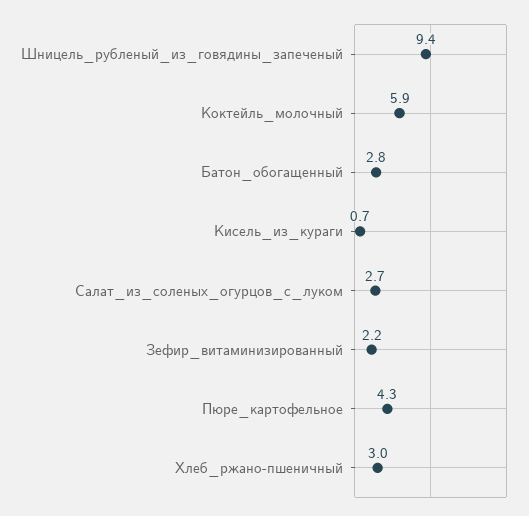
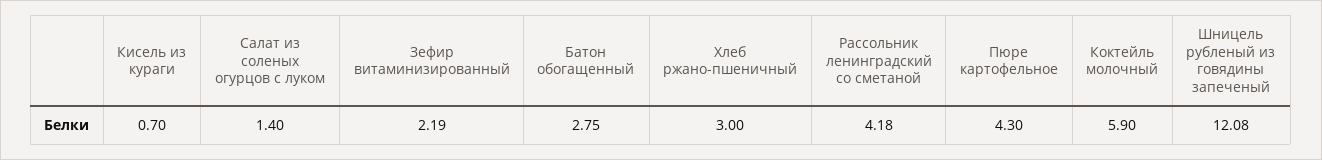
Шницель_рубленый_из_говядины_запеченый: 9.4 -> 12.08
Салат_из_соленых_огурцов_с_луком: 2.7 -> 1.4
Рассольник ленинградский со сметаной: none -> 4.18

